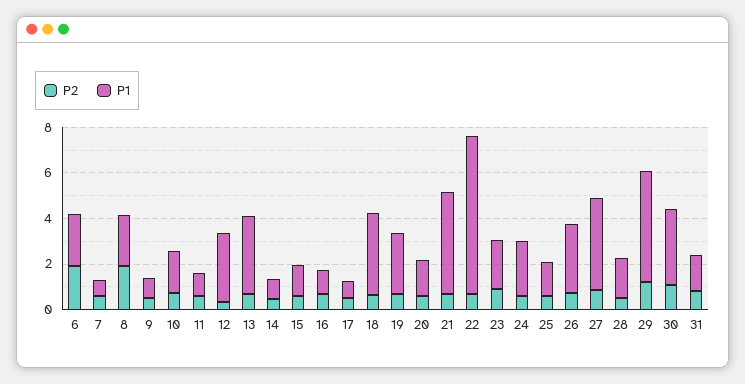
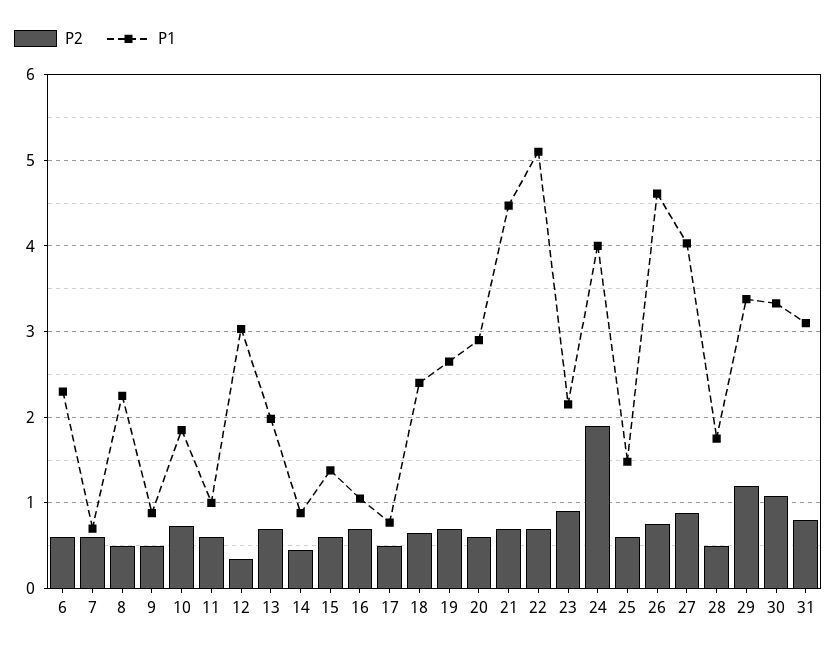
P2, 6: 2 -> 0.6
P2, 8: 2 -> 0.5
P1, 13: 3.5 -> 2
P1, 18: 3.5 -> 2.4
P1, 20: 1.5 -> 2.9
P1, 22: 7 -> 5.1
P2, 24: 0.5 -> 1.9
P1, 24: 2.5 -> 4
P1, 26: 3 -> 4.6
P1, 29: 5 -> 3.4
P1, 31: 1.5 -> 3.1

